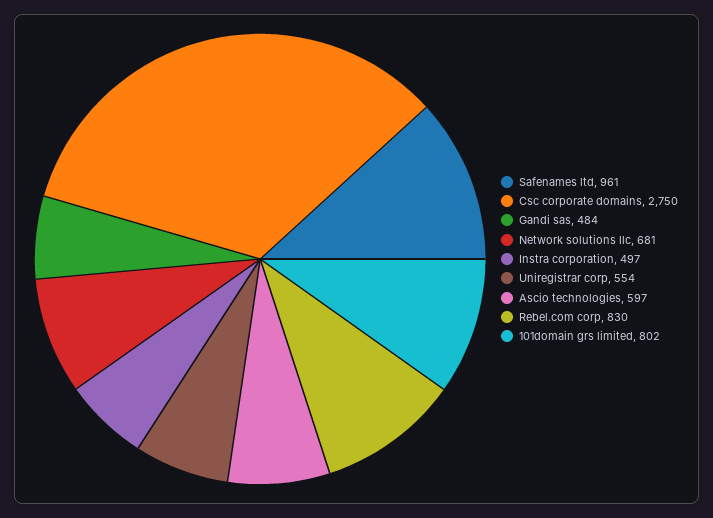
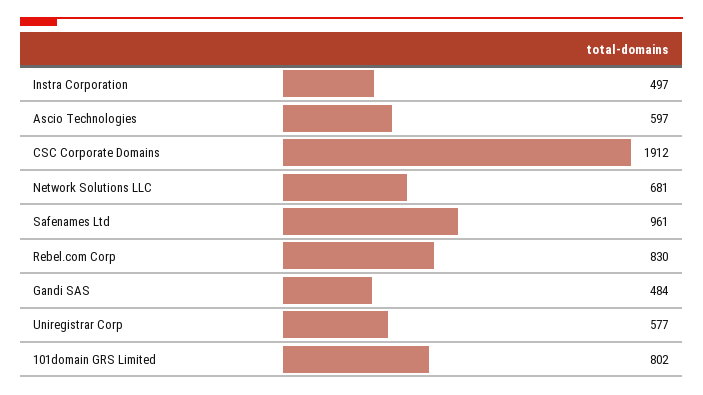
Csc corporate domains: 2750 -> 1912
Uniregistrar corp: 554 -> 577

